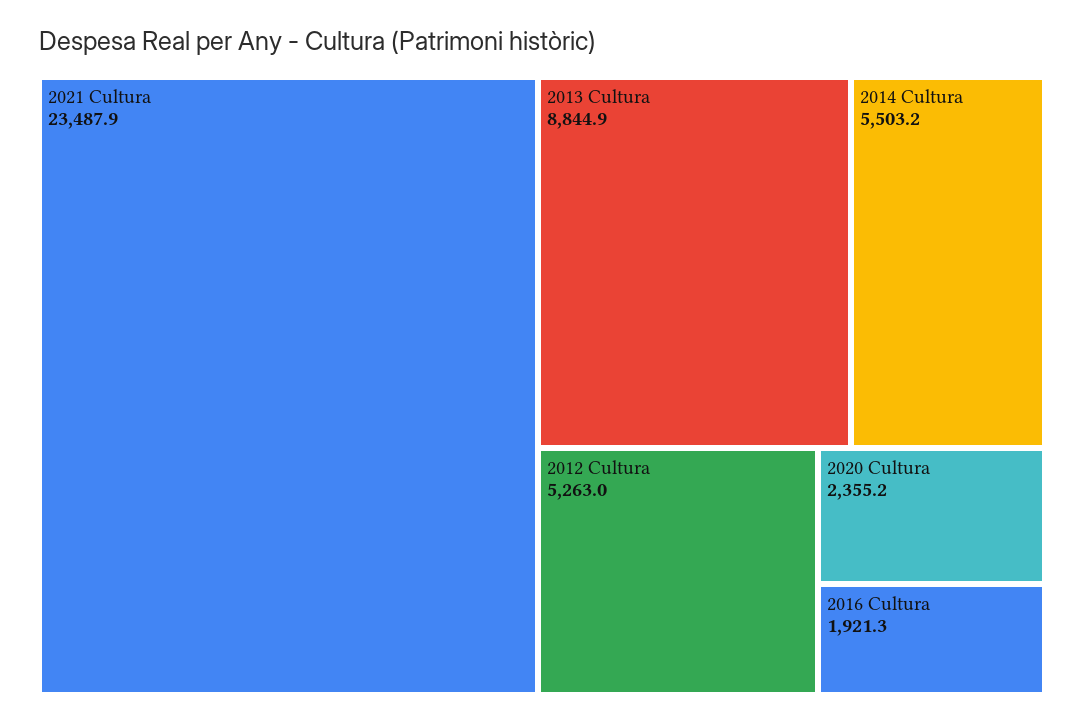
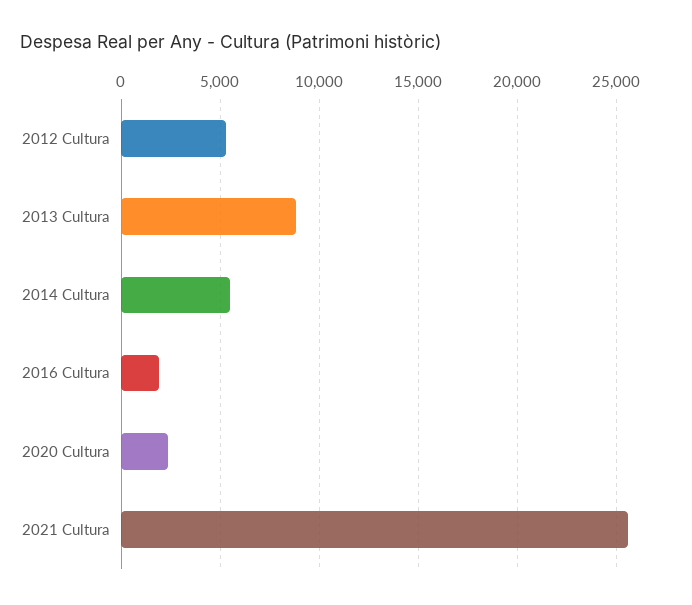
2021 Cultura: 23487.9 -> 25500

